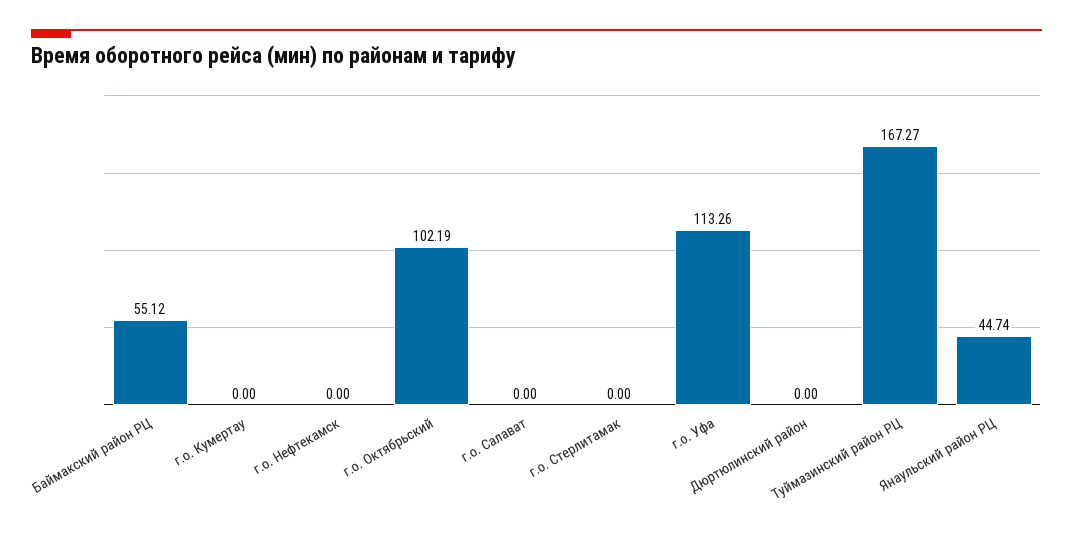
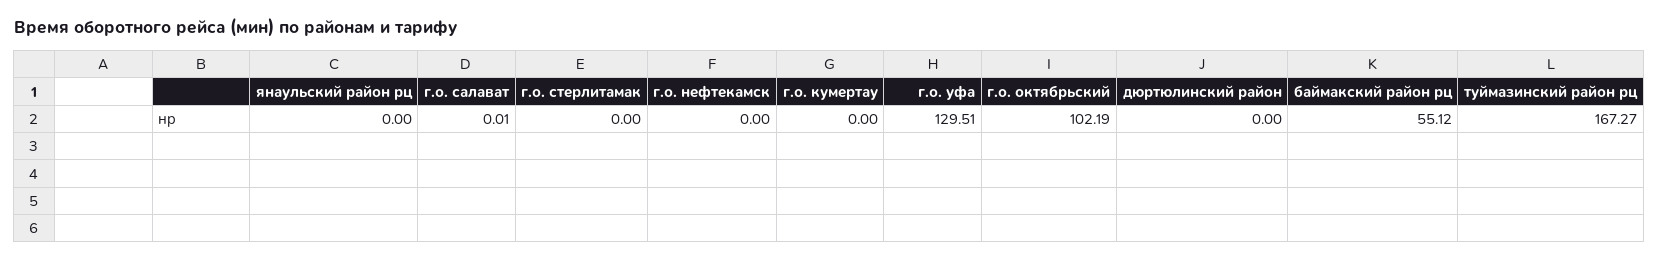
г.о. Салават: 0 -> 0.01
г.о. Уфа: 113.26 -> 129.51
Янаульский район РЦ: 44.74 -> 0

